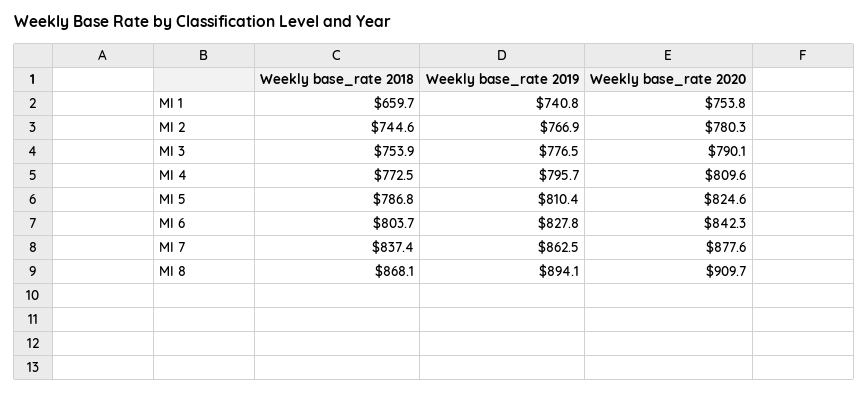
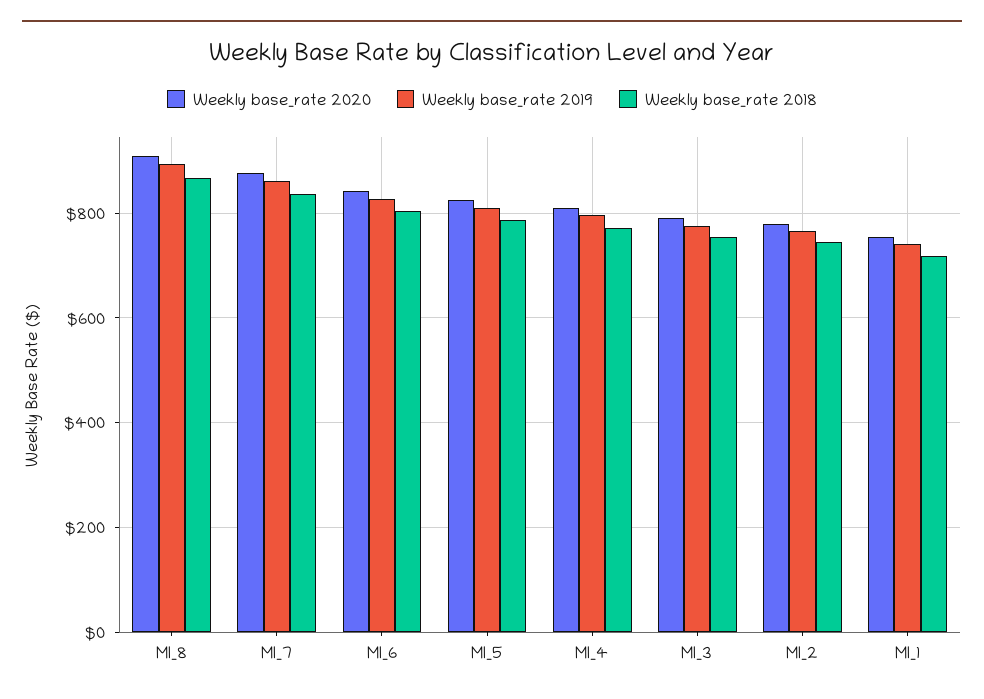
Weekly base_rate 2018, MI 1: 659.7 -> 720

